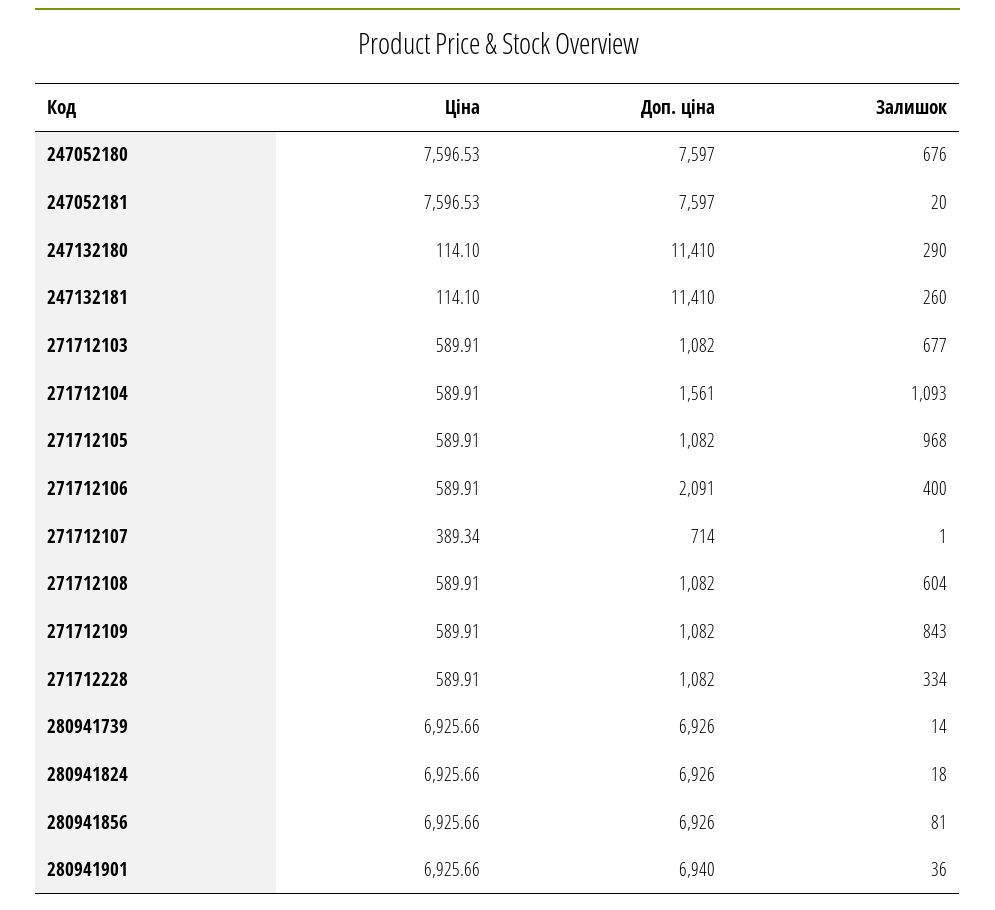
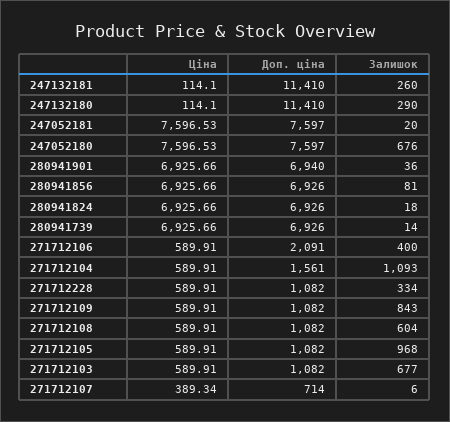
Залишок, 271712107: 1 -> 6

